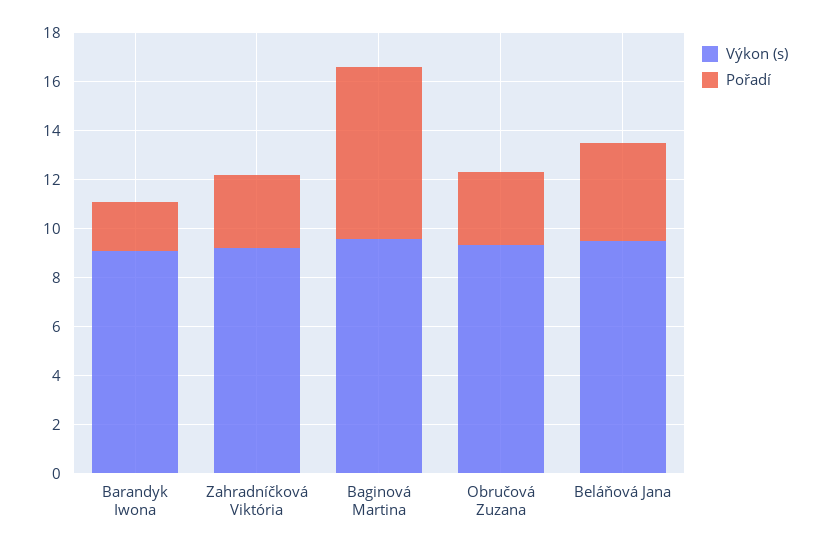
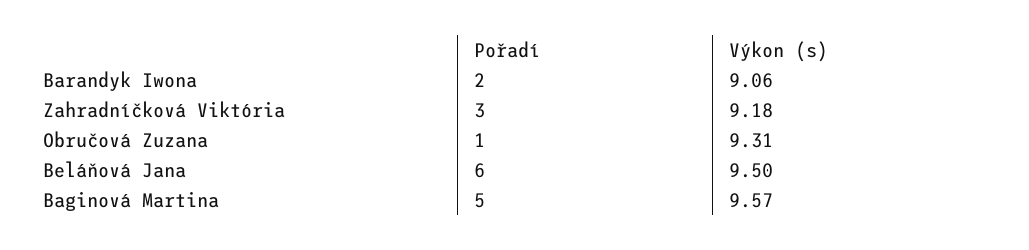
Pořadí, Baginová Martina: 7 -> 5
Pořadí, Obručová Zuzana: 3 -> 1
Pořadí, Beláňová Jana: 4 -> 6

